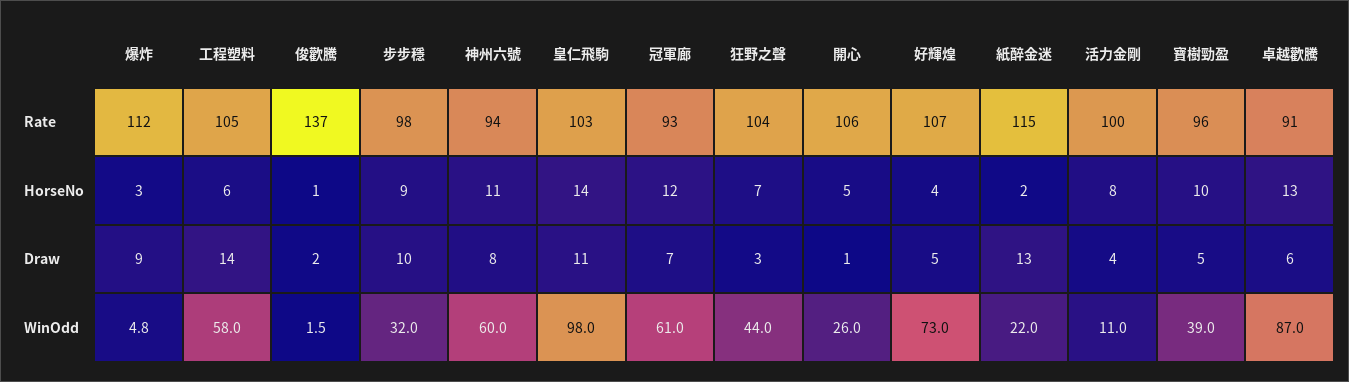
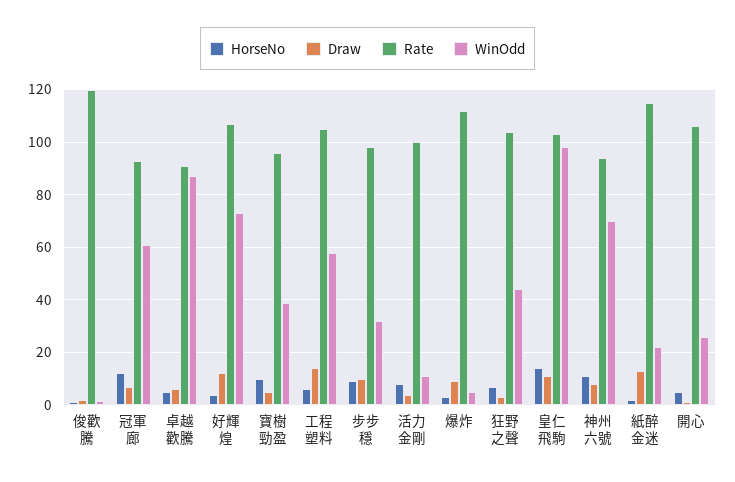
Rate, 俊歡騰: 137 -> 120
HorseNo, 卓越歡騰: 13 -> 5
Draw, 好輝煌: 5 -> 12.5
WinOdd, 神州六號: 60 -> 70

